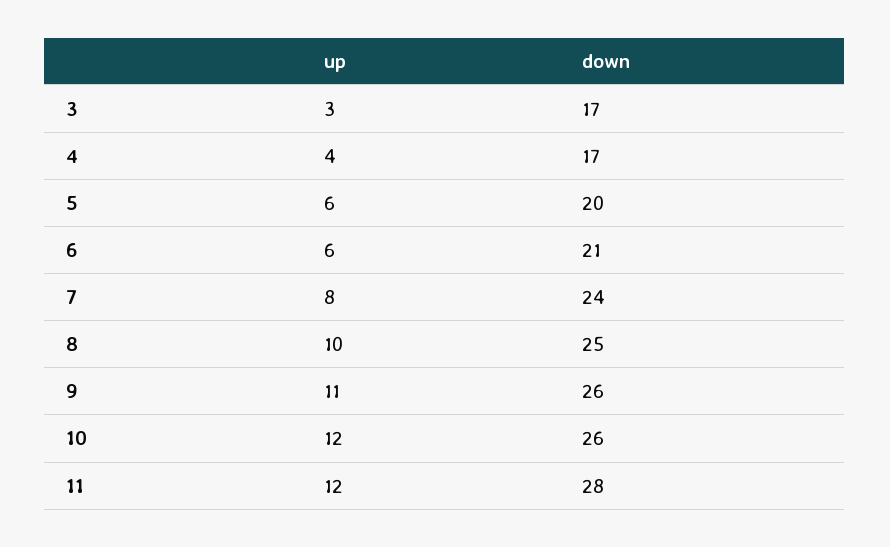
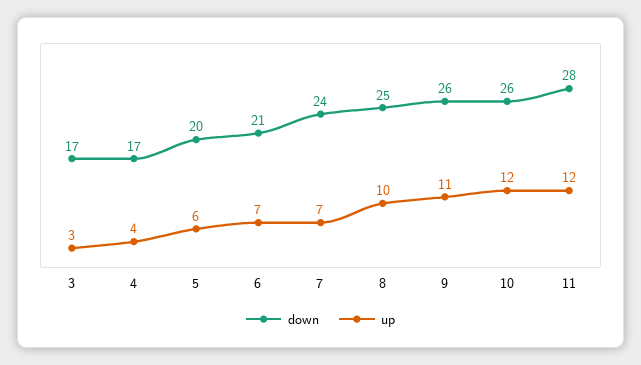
up, 6: 6 -> 7
up, 7: 8 -> 7

